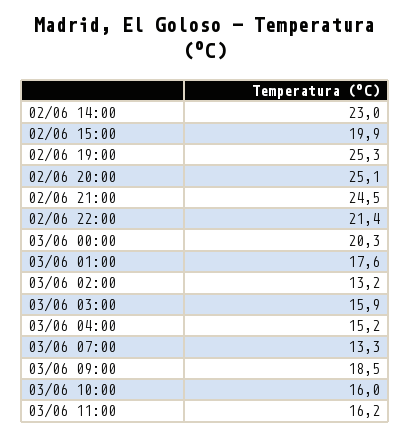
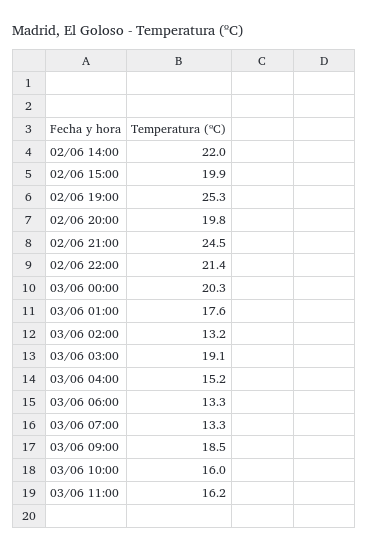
02/06 14:00: 23 -> 22
02/06 20:00: 25.1 -> 19.8
03/06 03:00: 15.9 -> 19.1
03/06 06:00: none -> 13.3

